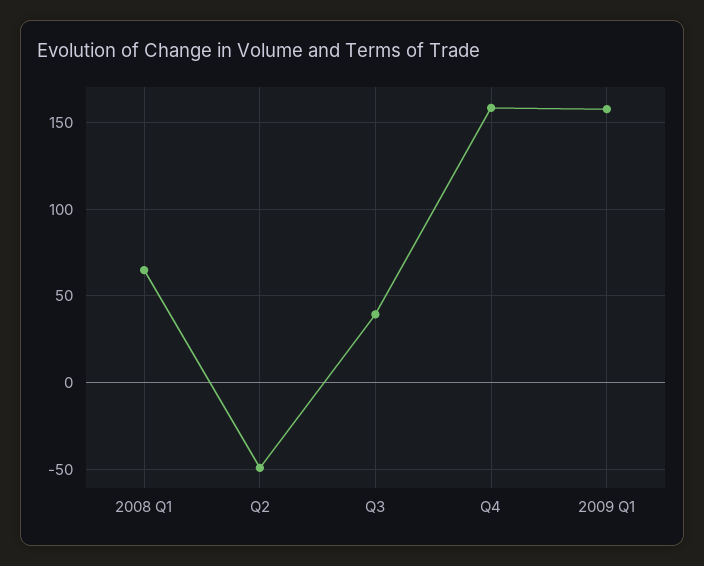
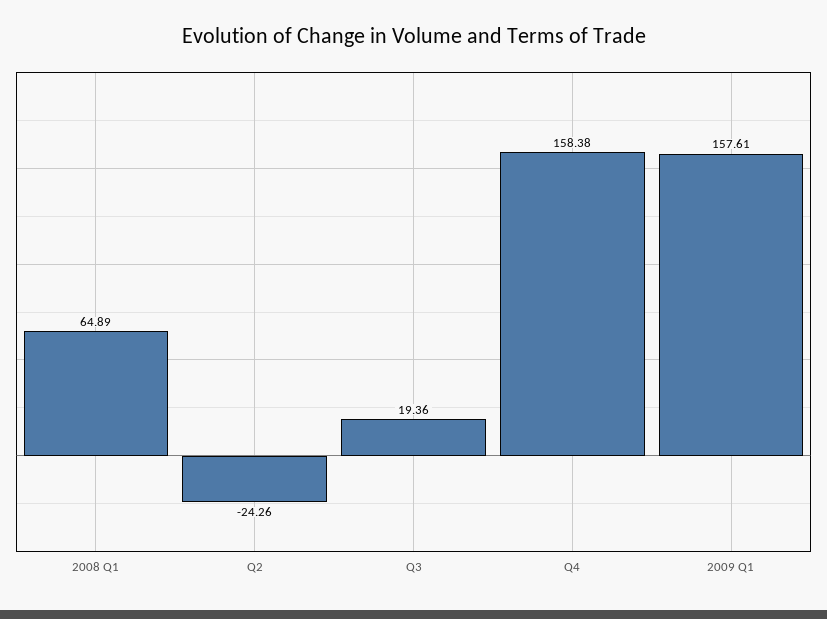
Q2: -50 -> -24.26
Q3: 40 -> 19.36

